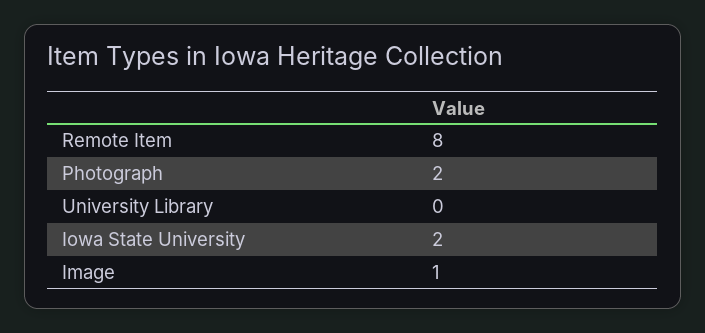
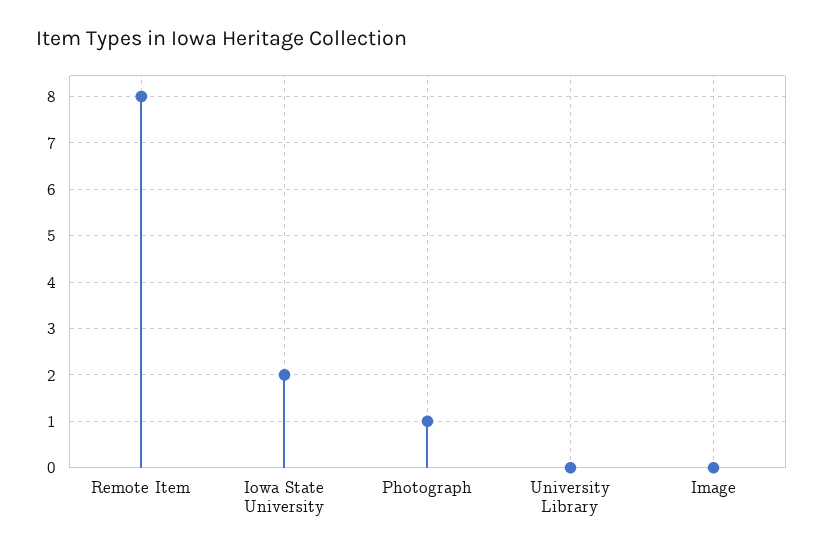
Photograph: 2 -> 1
Image: 1 -> 0

